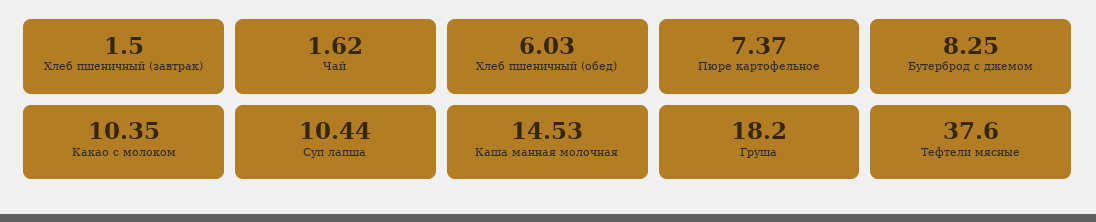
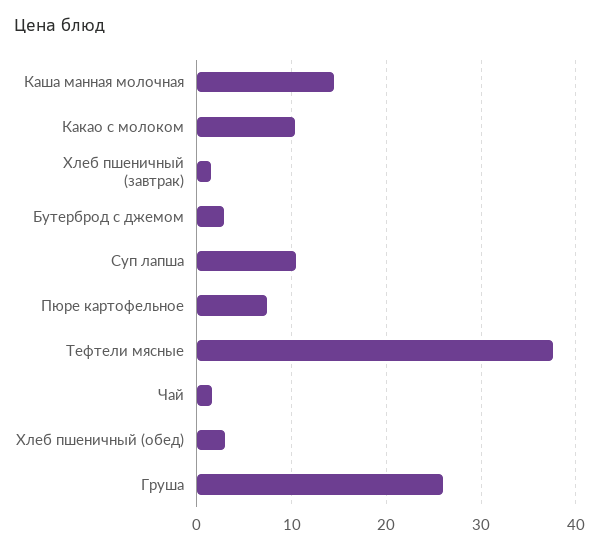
Хлеб пшеничный (обед): 6.03 -> 3
Бутерброд с джемом: 8.25 -> 3
Груша: 18.2 -> 26

